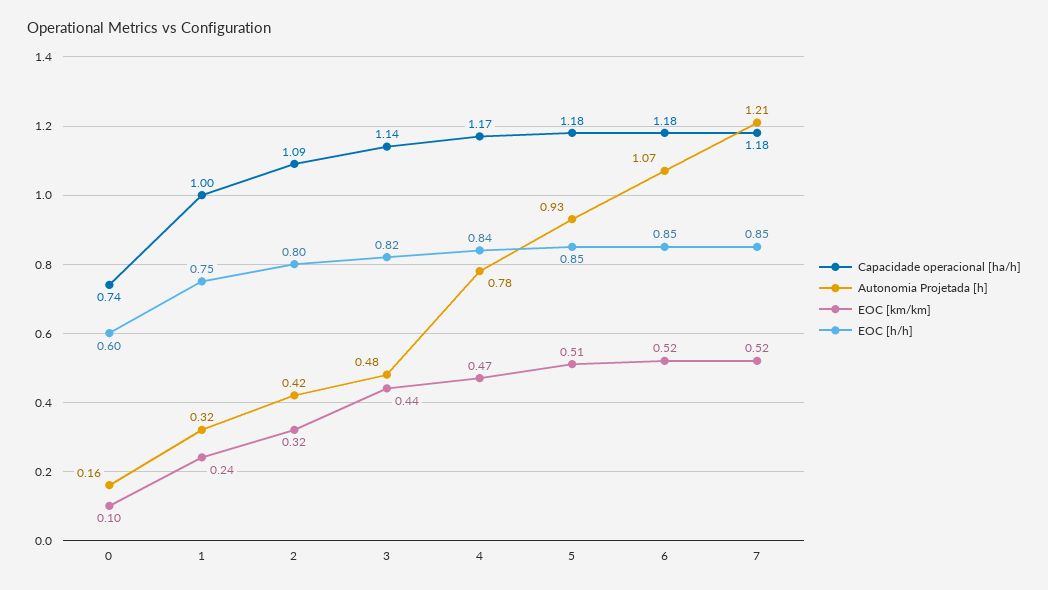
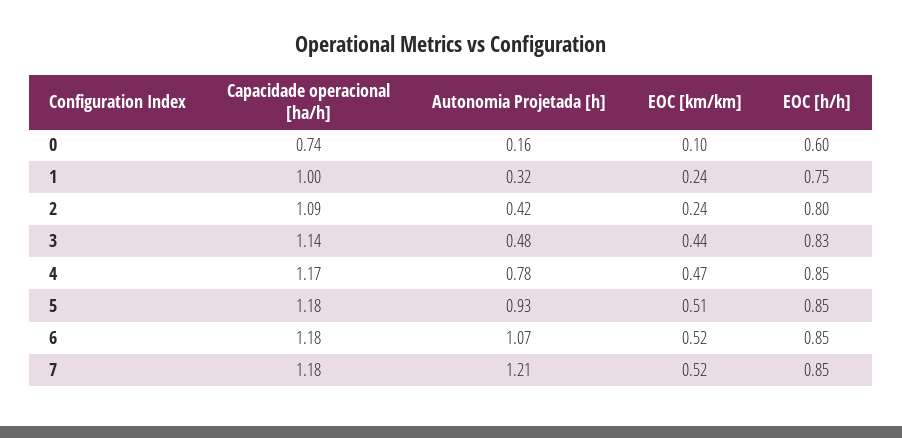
EOC [km/km], 2: 0.32 -> 0.24
EOC [h/h], 3: 0.82 -> 0.83
EOC [h/h], 4: 0.84 -> 0.85

